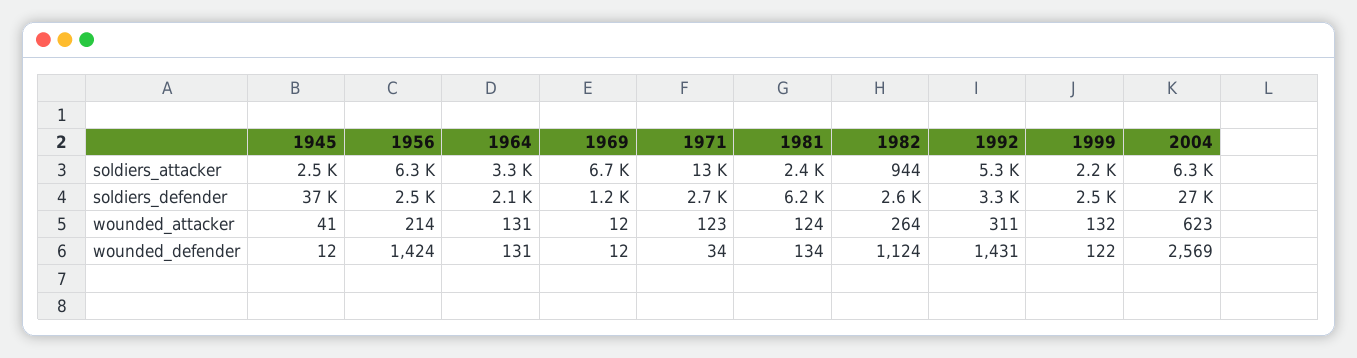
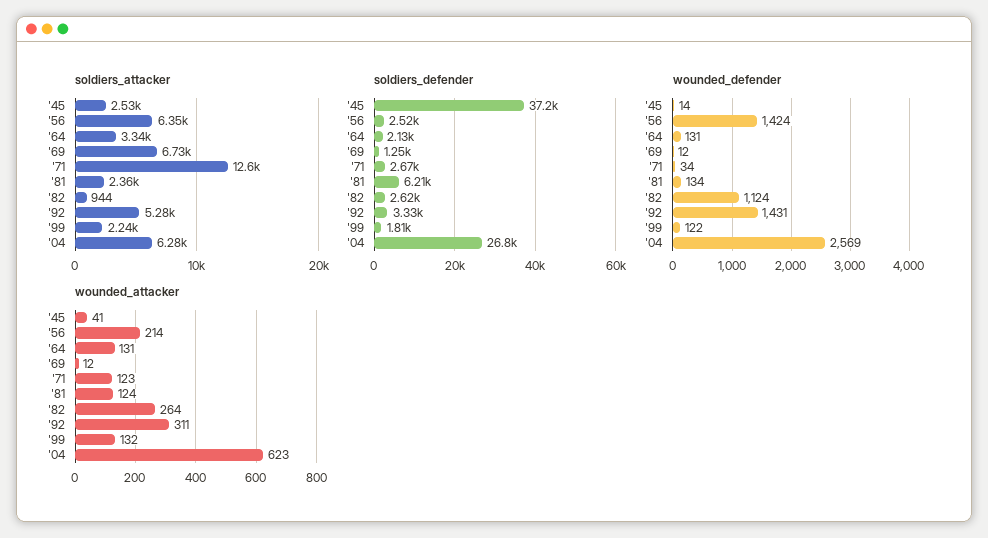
soldiers_defender, 1999: 2500 -> 1810
wounded_defender, 1945: 12 -> 14

